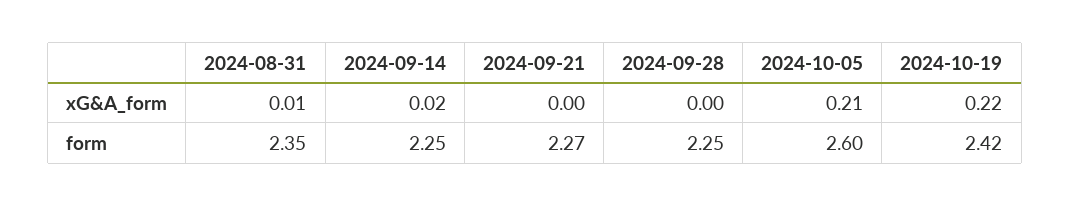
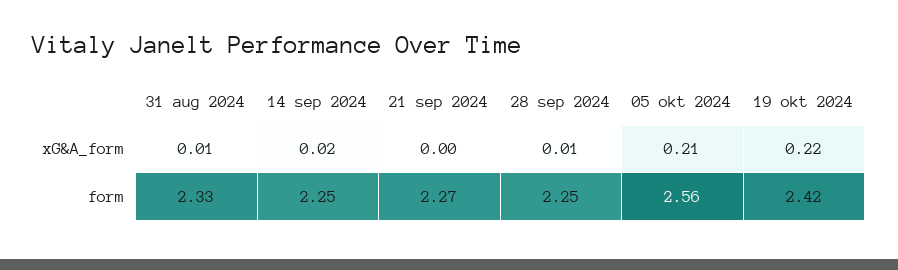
2024-09-28, xG&A_form: 0 -> 0.01
2024-08-31, form: 2.35 -> 2.33
2024-10-05, form: 2.6 -> 2.56

